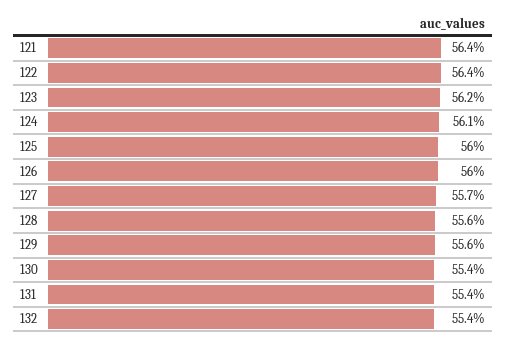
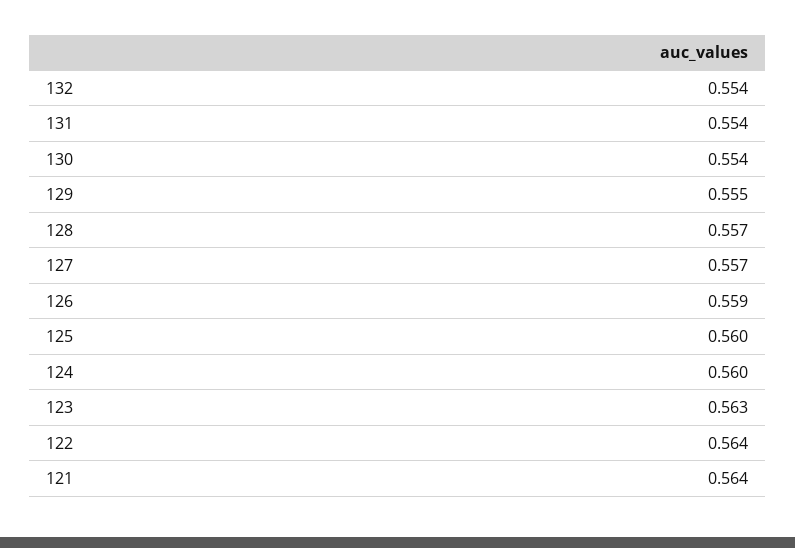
123: 0.562 -> 0.563
124: 0.561 -> 0.56
126: 0.56 -> 0.559
128: 0.556 -> 0.557
129: 0.556 -> 0.555

